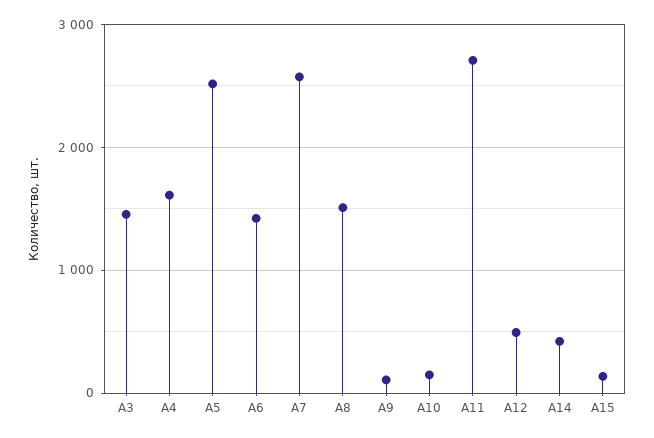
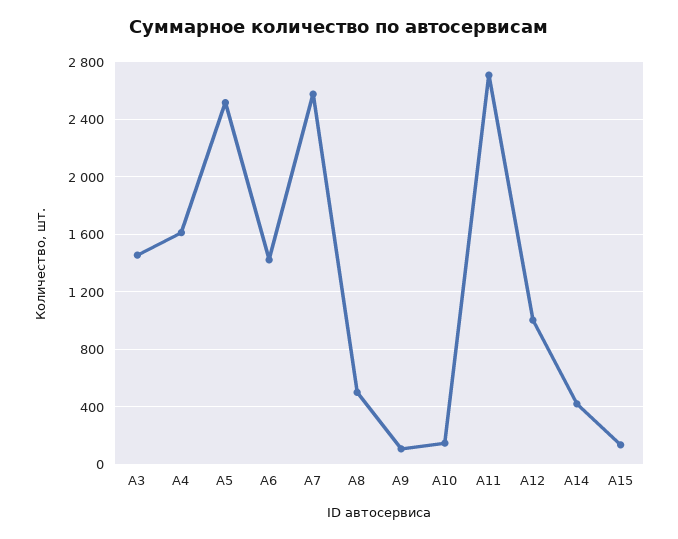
А8: 1500 -> 500
А12: 500 -> 1000

